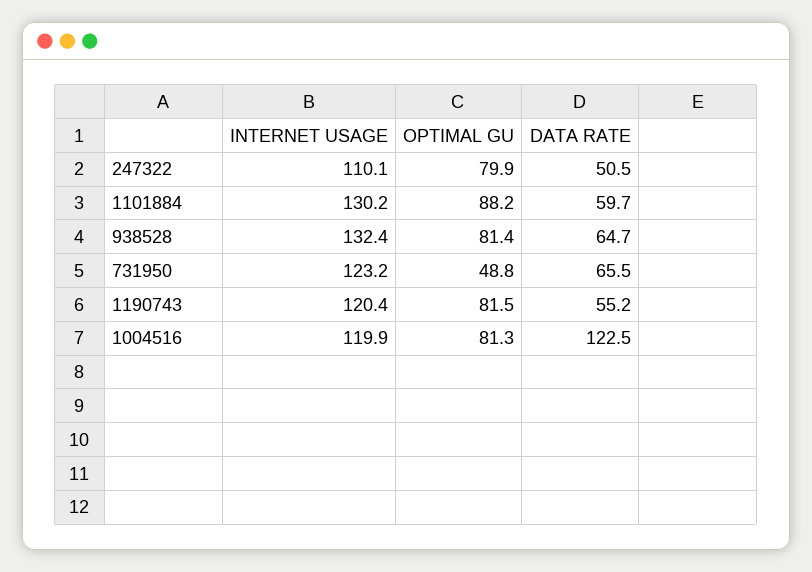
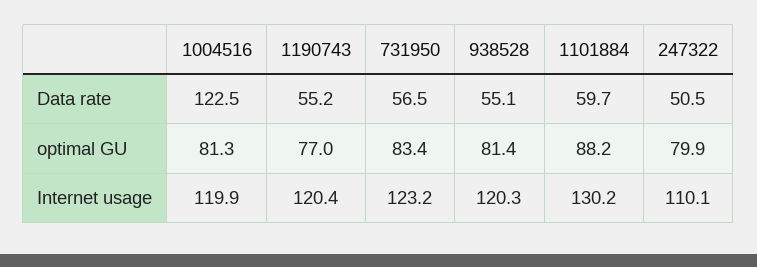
INTERNET USAGE, 938528: 132.4 -> 120.3
DATA RATE, 938528: 64.7 -> 55.1
OPTIMAL GU, 731950: 48.8 -> 83.4
DATA RATE, 731950: 65.5 -> 56.5
OPTIMAL GU, 1190743: 81.5 -> 77

